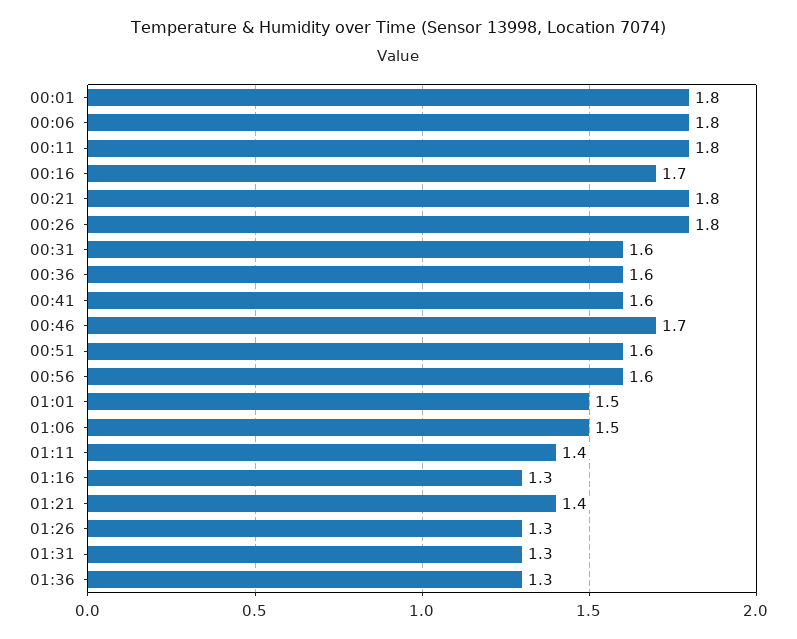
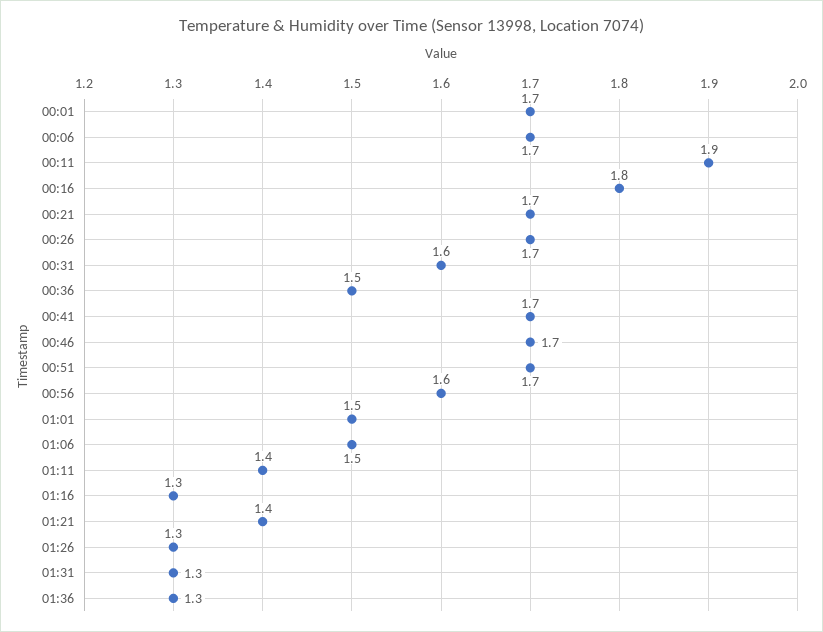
00:01: 1.8 -> 1.7
00:06: 1.8 -> 1.7
00:11: 1.8 -> 1.9
00:16: 1.7 -> 1.8
00:21: 1.8 -> 1.7
00:26: 1.8 -> 1.7
00:36: 1.6 -> 1.5
00:41: 1.6 -> 1.7
00:51: 1.6 -> 1.7

